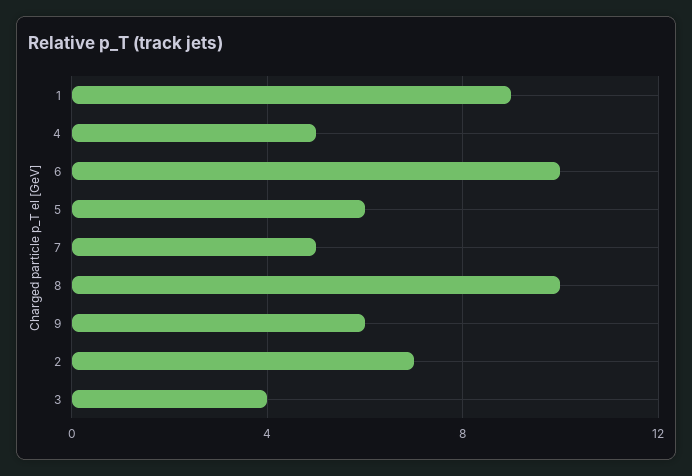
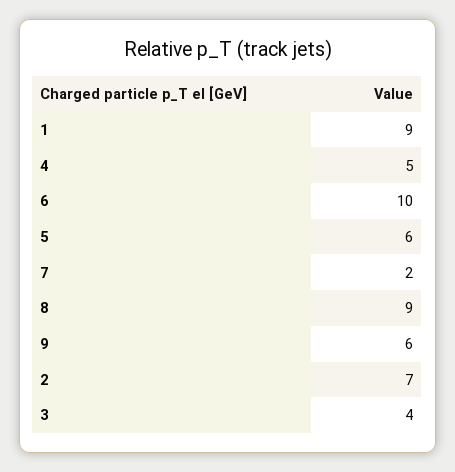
7: 5 -> 2
8: 10 -> 9

